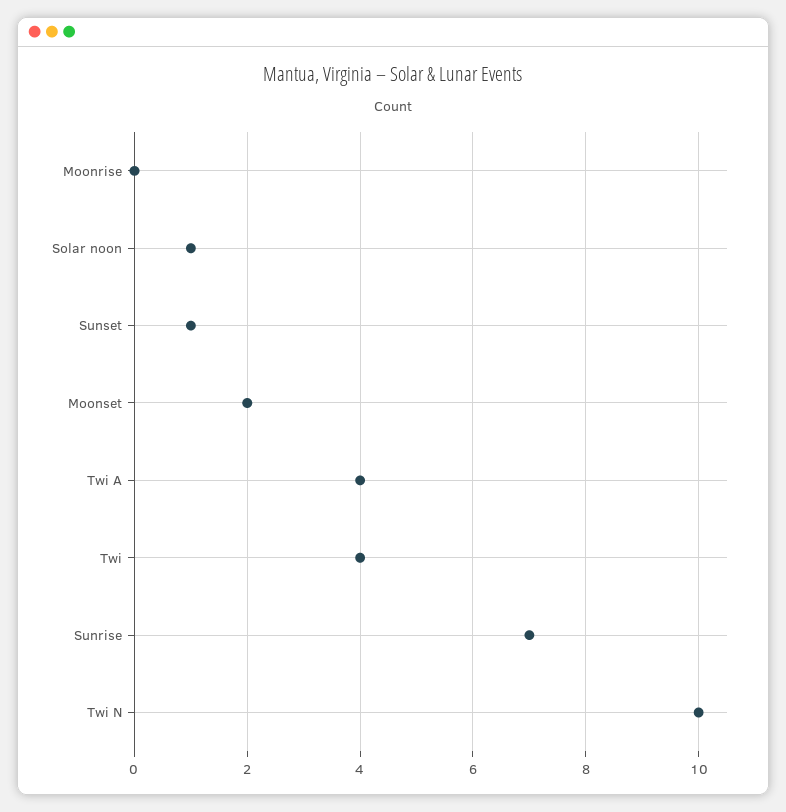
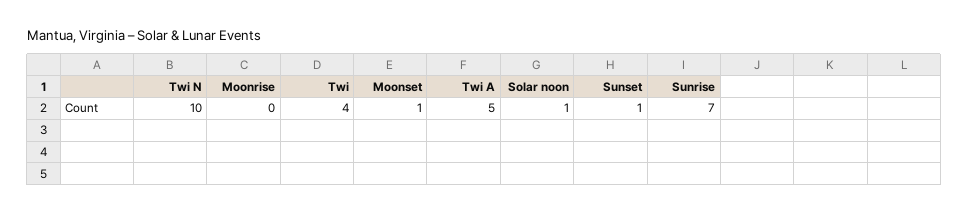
Moonset: 2 -> 1
Twi A: 4 -> 5

